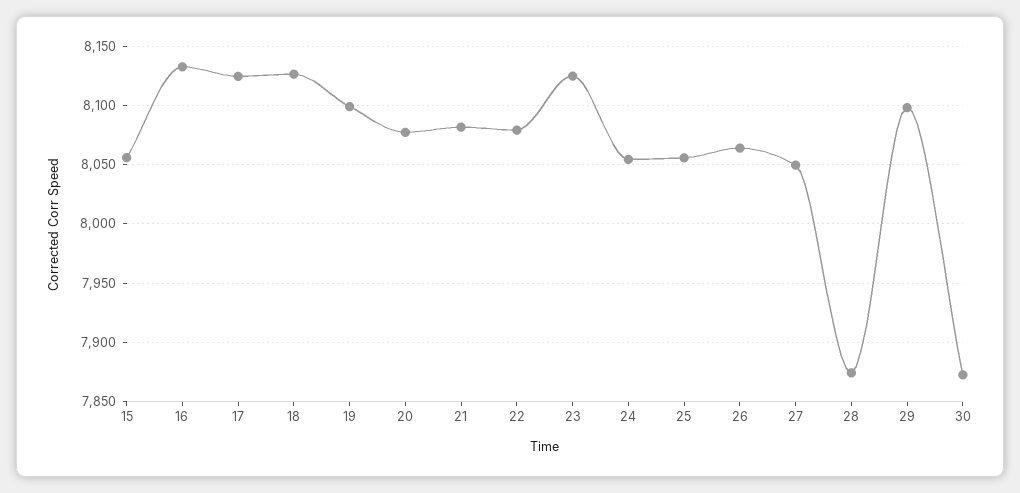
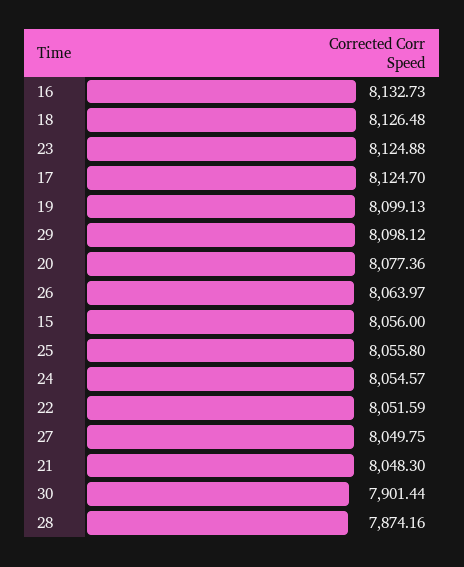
21: 8080 -> 8048.3
22: 8080 -> 8051.59
30: 7870 -> 7901.44

